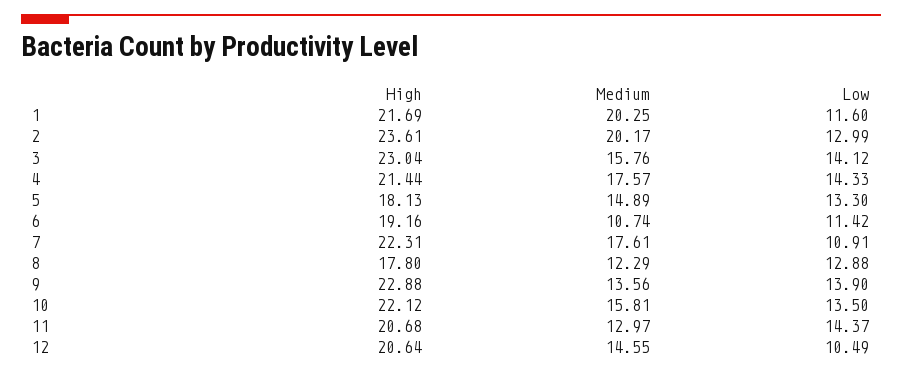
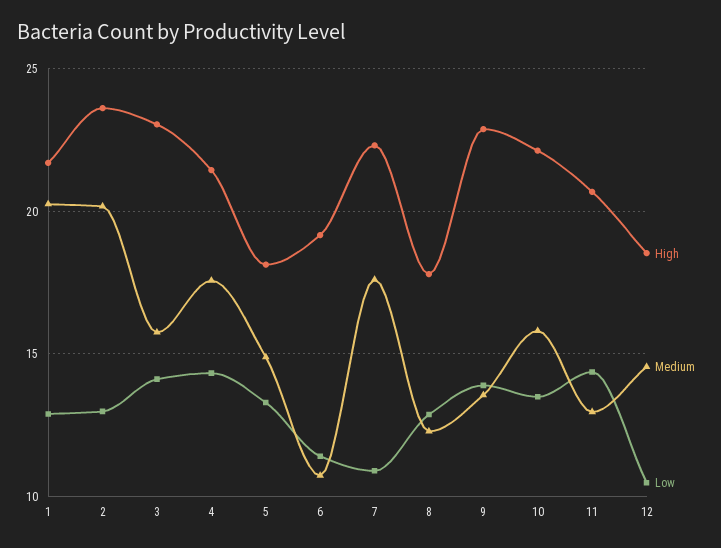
Low, 1: 11.6 -> 13
High, 12: 20.64 -> 18.5

